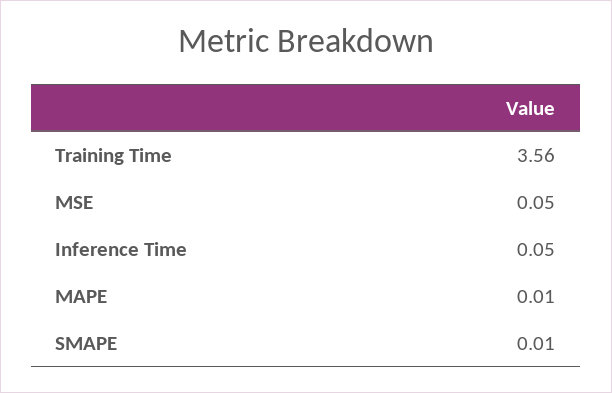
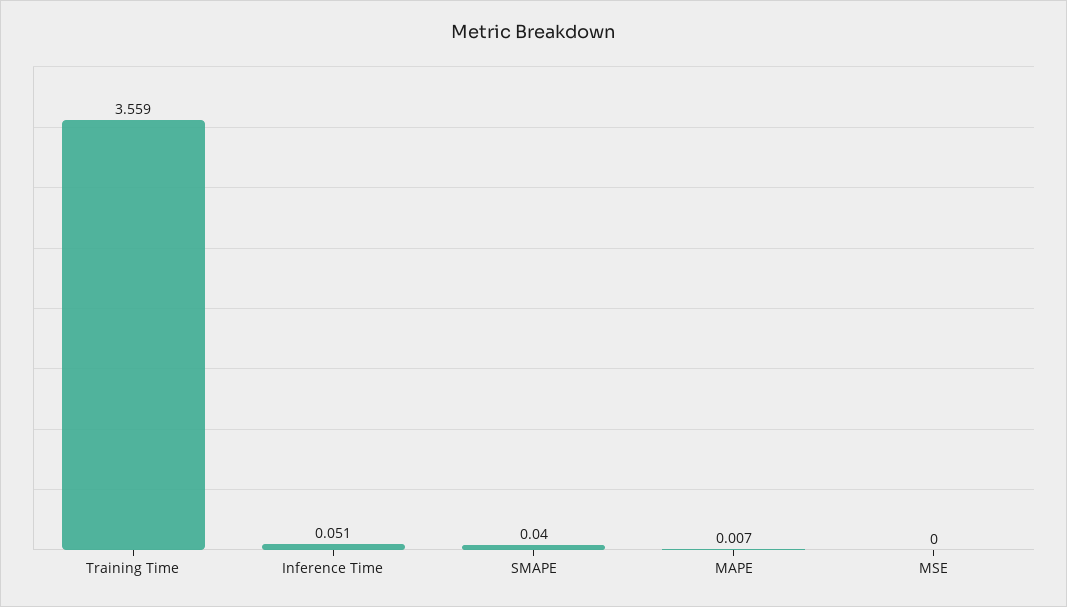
MSE: 0.05 -> 0
SMAPE: 0.01 -> 0.04

